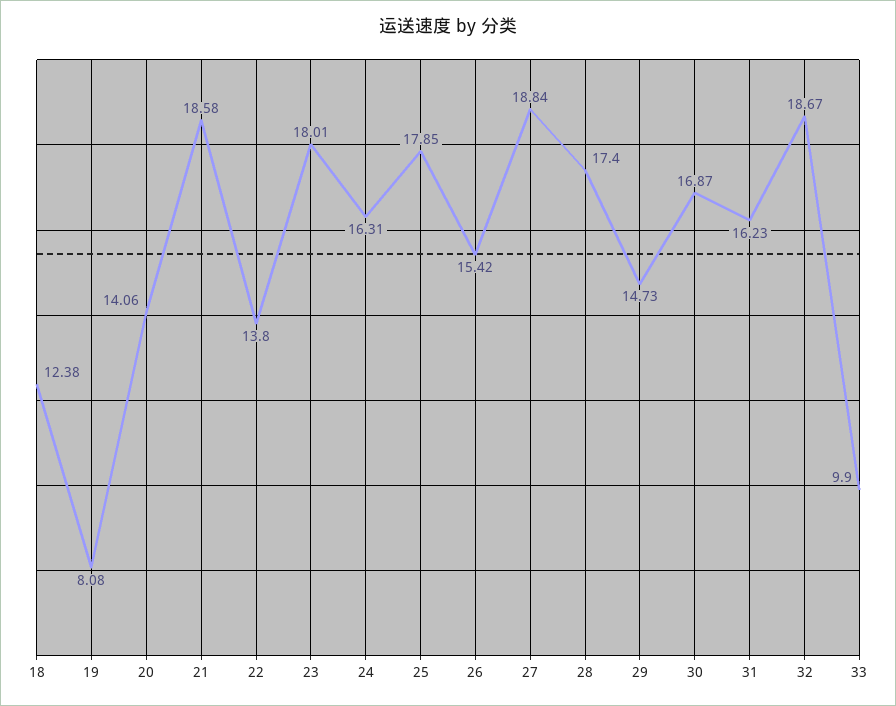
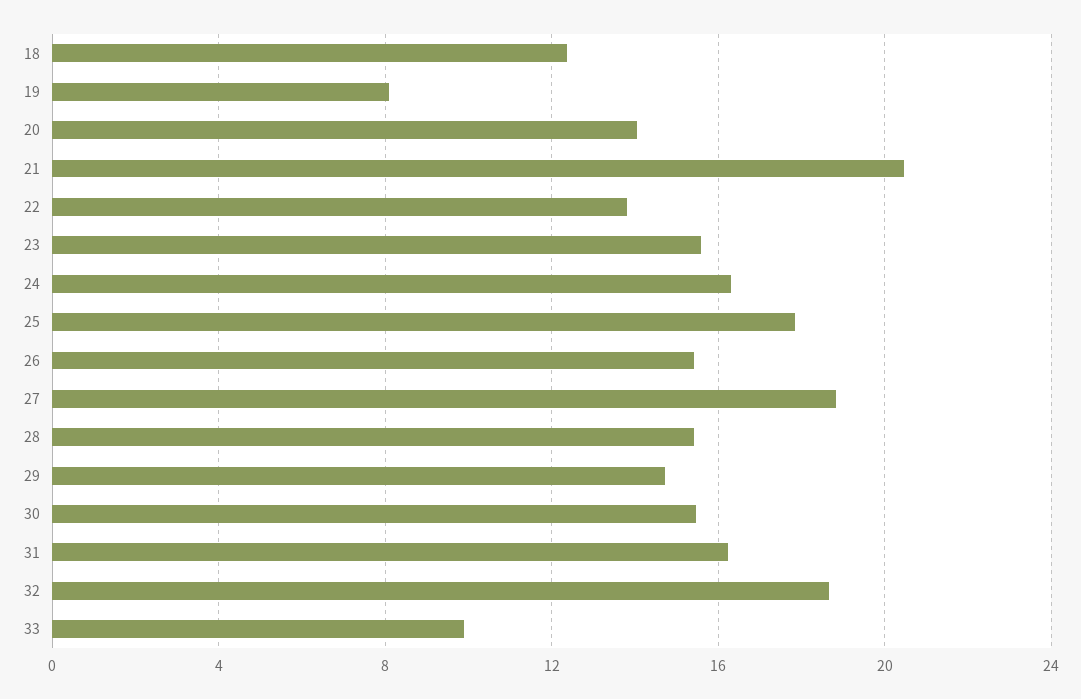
21: 18.58 -> 20.5
23: 18.01 -> 15.5
28: 17.4 -> 15.5
30: 16.87 -> 15.5

